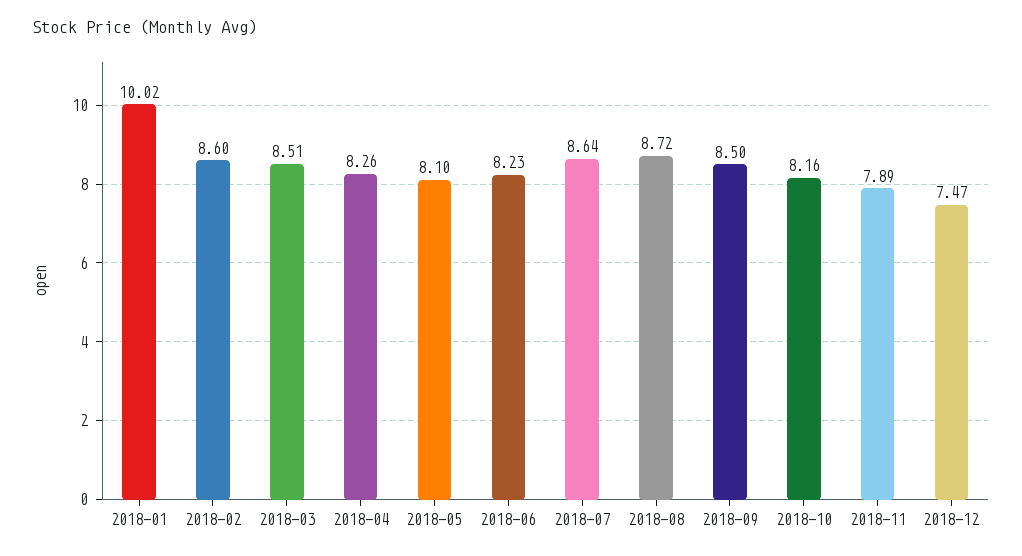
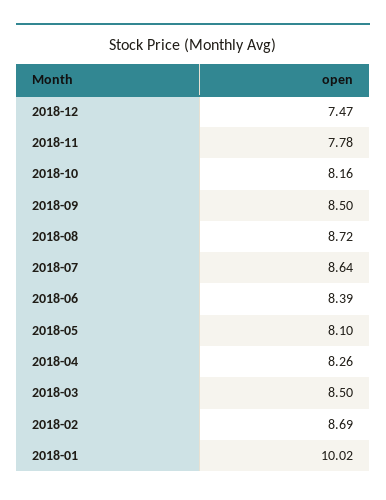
2018-02: 8.6 -> 8.69
2018-03: 8.51 -> 8.5
2018-06: 8.23 -> 8.39
2018-11: 7.89 -> 7.78

